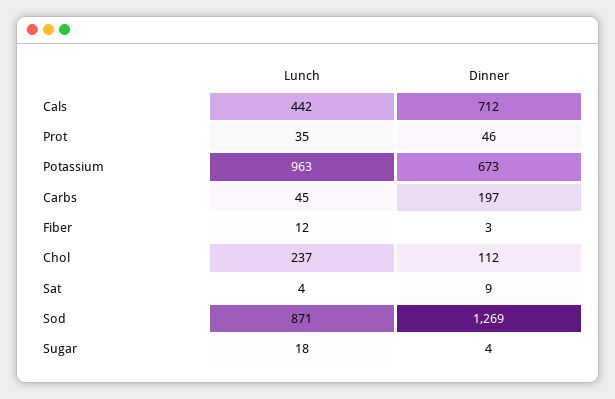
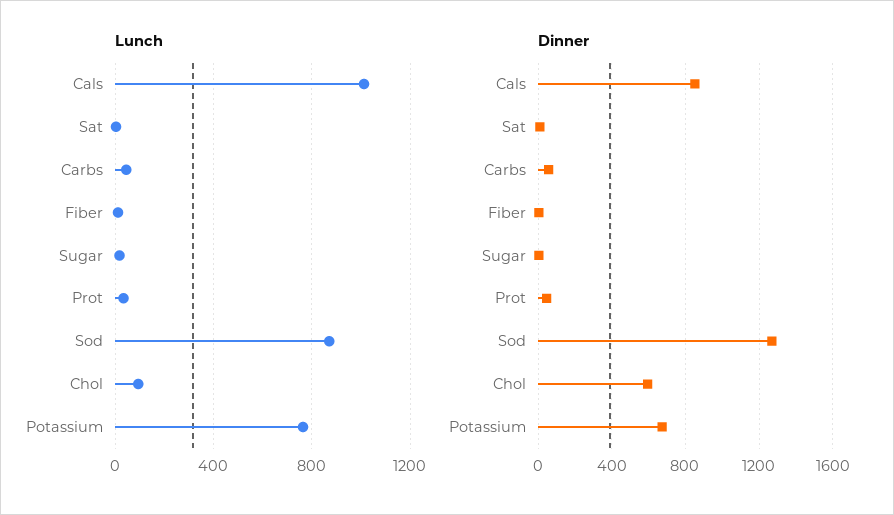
Lunch, Cals: 442 -> 1000
Dinner, Cals: 712 -> 850
Lunch, Potassium: 963 -> 750
Dinner, Carbs: 197 -> 50
Lunch, Chol: 237 -> 100
Dinner, Chol: 112 -> 600

